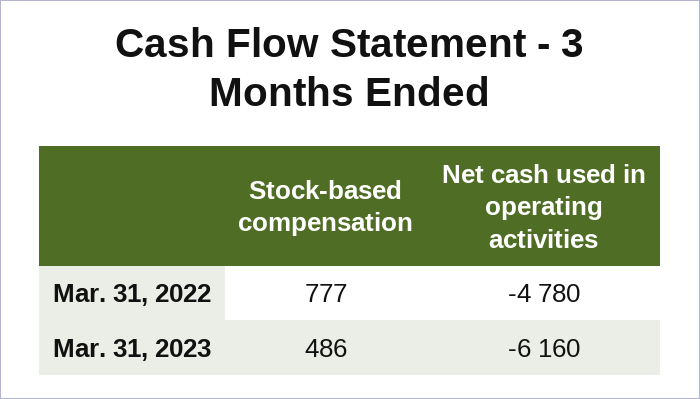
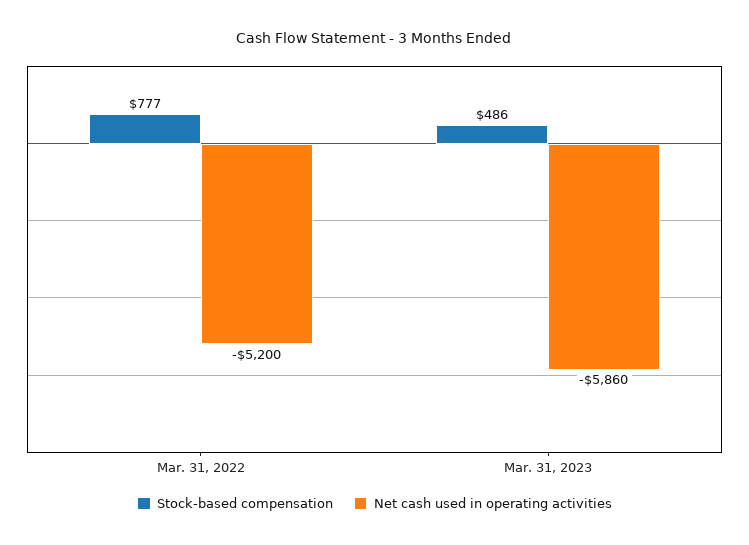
Net cash used in operating activities, Mar. 31, 2022: -4780 -> -5200
Net cash used in operating activities, Mar. 31, 2023: -6160 -> -5860

